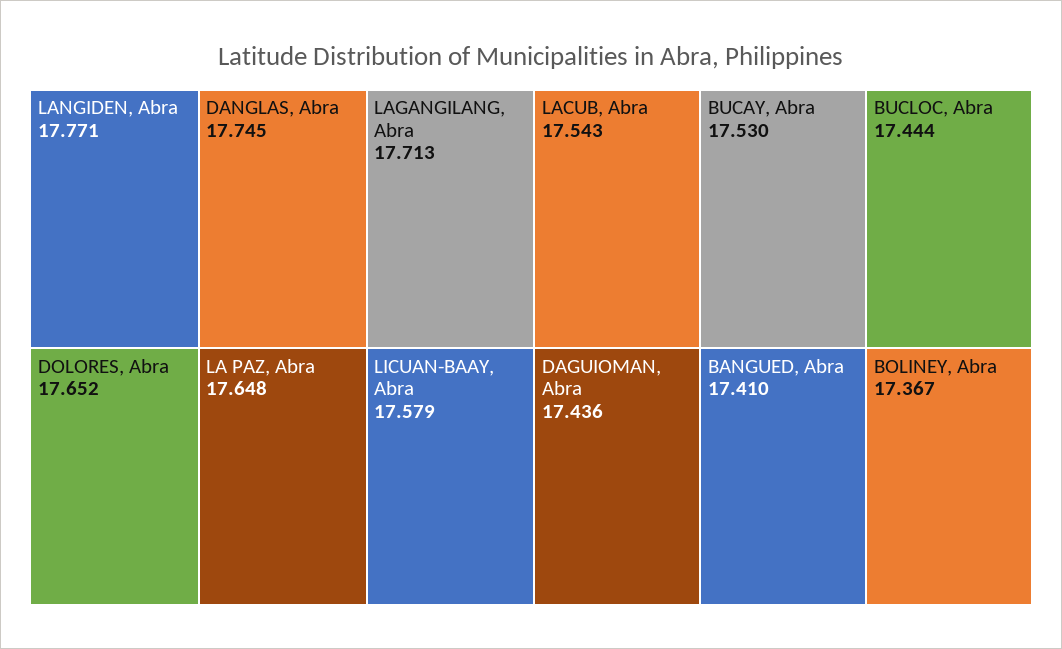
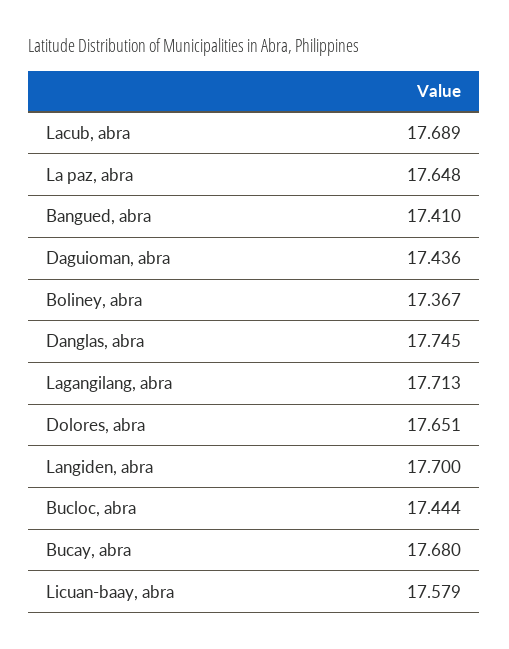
LANGIDEN, Abra: 17.771 -> 17.7
DOLORES, Abra: 17.652 -> 17.651
LACUB, Abra: 17.543 -> 17.689
BUCAY, Abra: 17.53 -> 17.68

